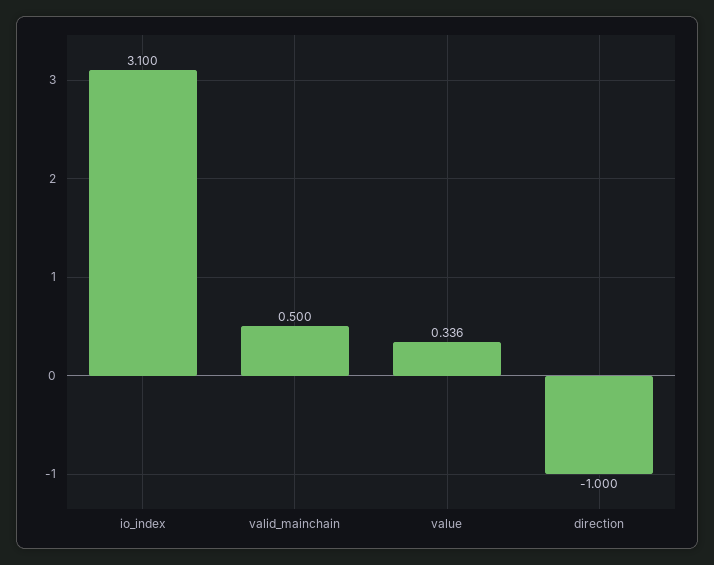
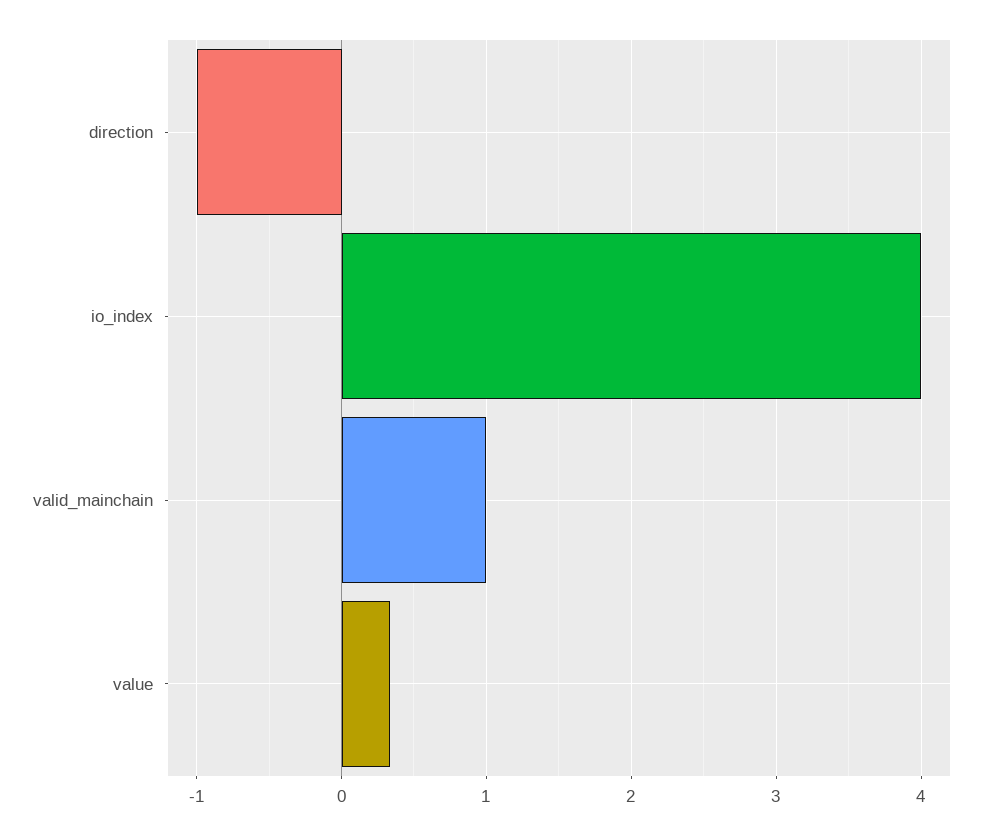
io_index: 3.1 -> 4
valid_mainchain: 0.5 -> 1

